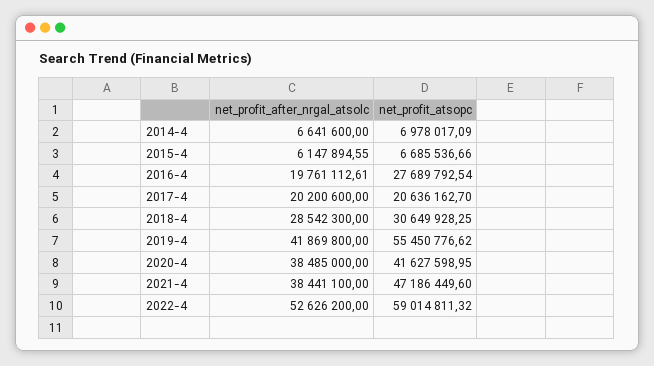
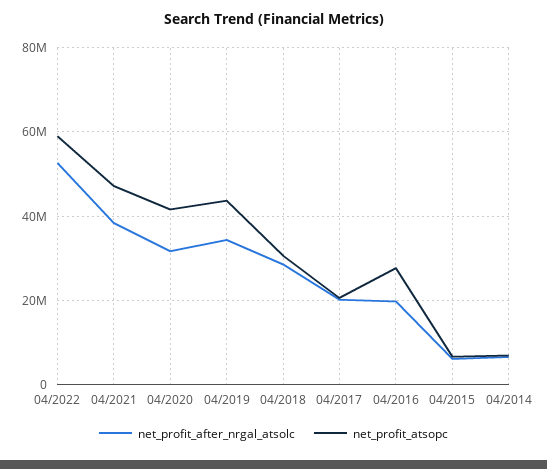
net_profit_after_nrgal_atsolc, 2019-4: 41869800 -> 34000000
net_profit_atsopc, 2019-4: 55450776.62 -> 44000000
net_profit_after_nrgal_atsolc, 2020-4: 38485000 -> 32000000

